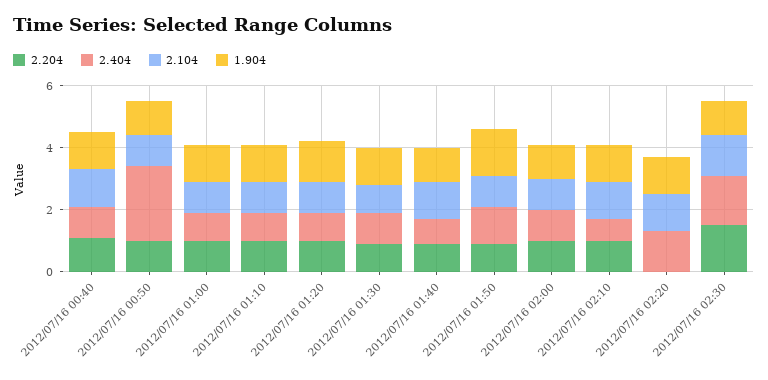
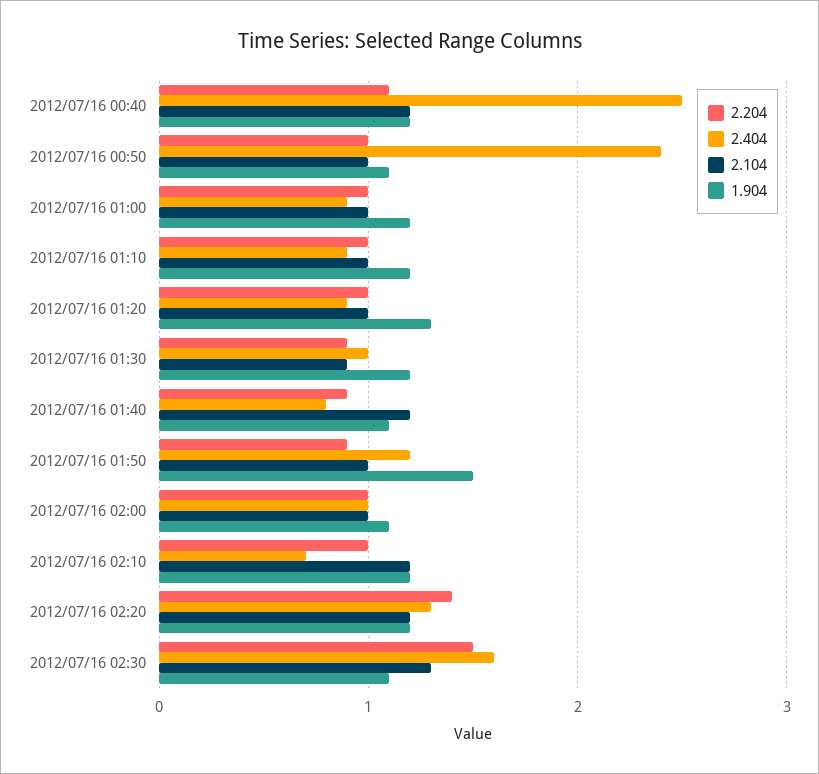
2.404, 2012/07/16 00:40: 1 -> 2.5
2.204, 2012/07/16 02:20: 0 -> 1.4

